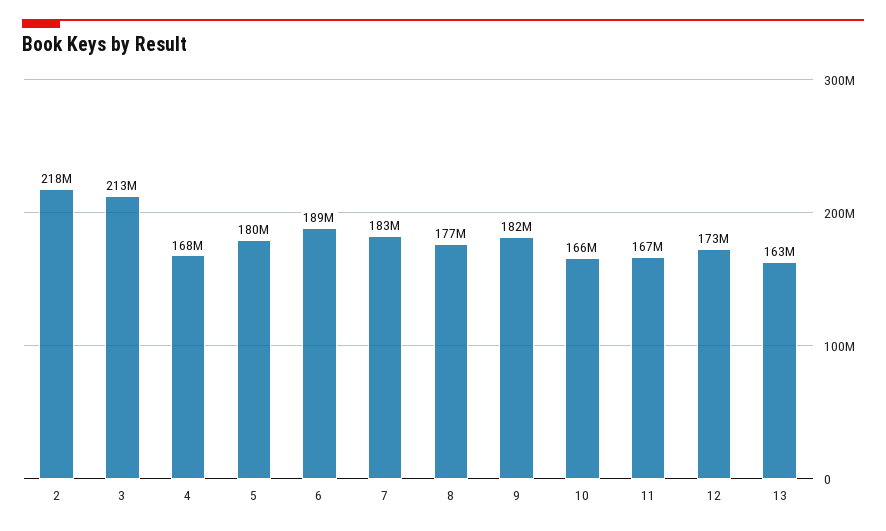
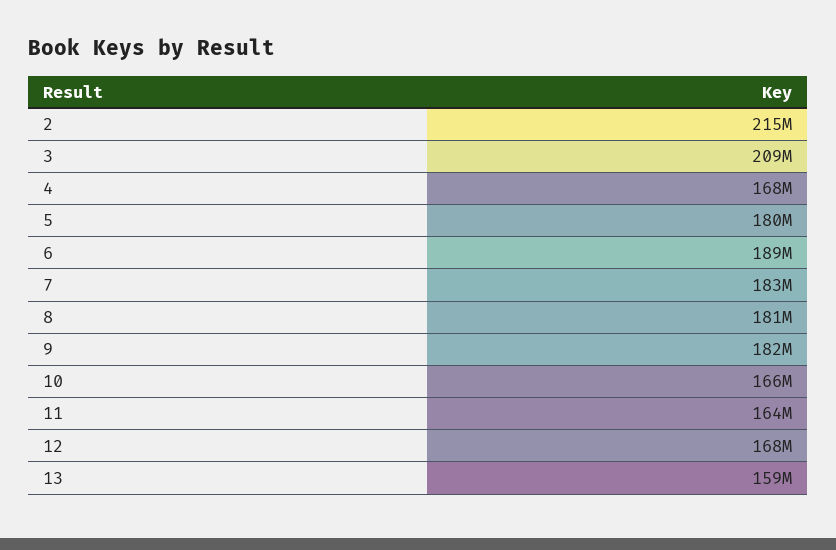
2: 218000000 -> 215000000
3: 213000000 -> 209000000
8: 177000000 -> 181000000
11: 167000000 -> 164000000
12: 173000000 -> 168000000
13: 163000000 -> 159000000

